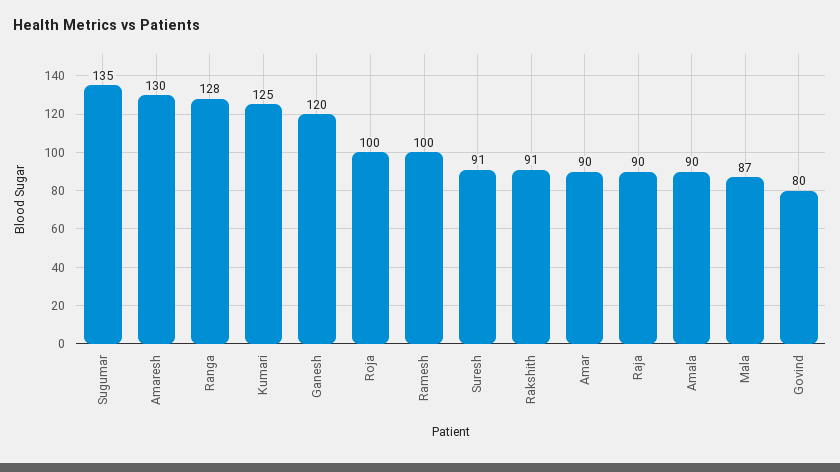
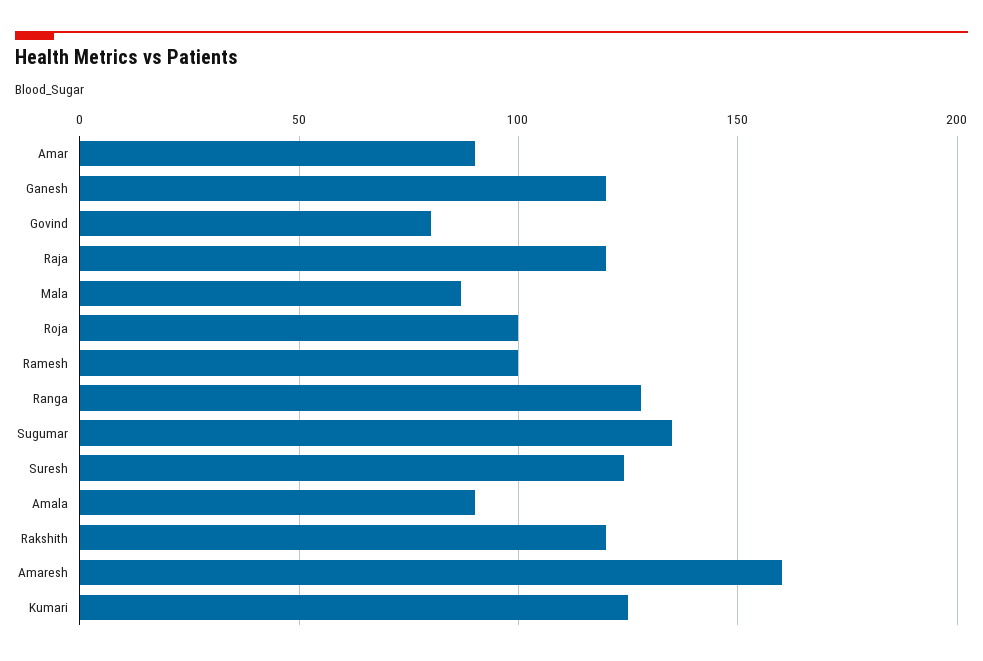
Amaresh: 130 -> 160
Suresh: 91 -> 125
Rakshith: 91 -> 120
Raja: 90 -> 120

